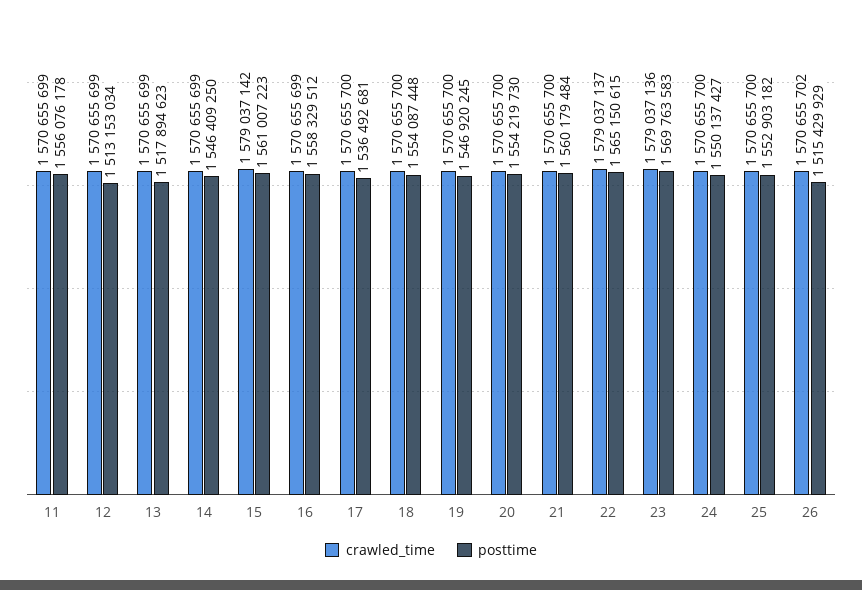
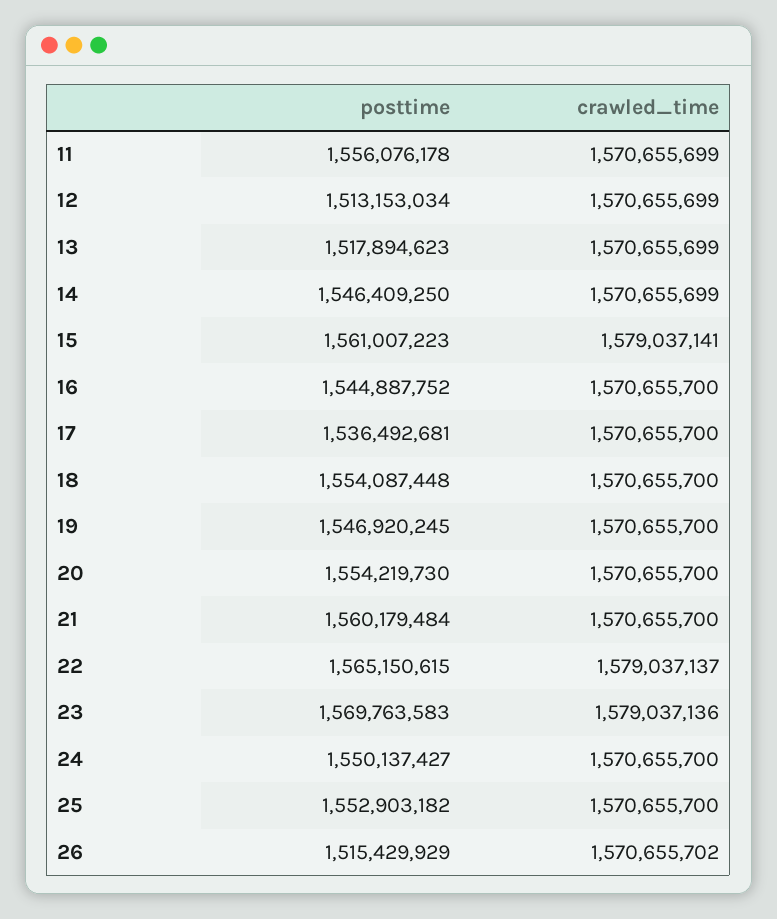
crawled_time, 15: 1579037142 -> 1579037141
crawled_time, 16: 1570655699 -> 1570655700
posttime, 16: 1558329512 -> 1544887752

